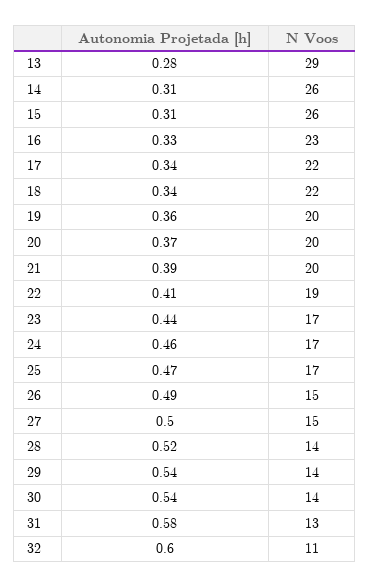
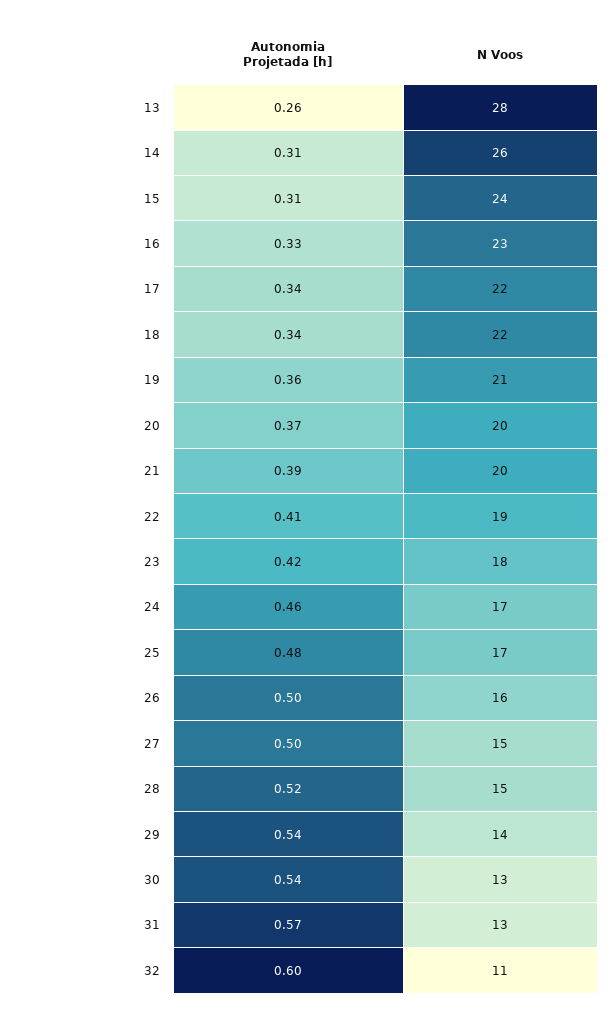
Autonomia Projetada [h], 13: 0.28 -> 0.26
N Voos, 13: 29 -> 28
N Voos, 15: 26 -> 24
N Voos, 19: 20 -> 21
Autonomia Projetada [h], 23: 0.44 -> 0.42
N Voos, 23: 17 -> 18
Autonomia Projetada [h], 25: 0.47 -> 0.48
Autonomia Projetada [h], 26: 0.49 -> 0.5
N Voos, 26: 15 -> 16
N Voos, 28: 14 -> 15
N Voos, 30: 14 -> 13
Autonomia Projetada [h], 31: 0.58 -> 0.57

